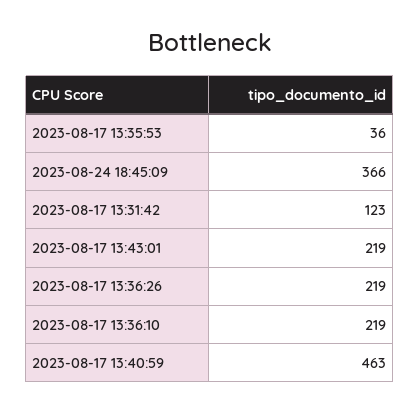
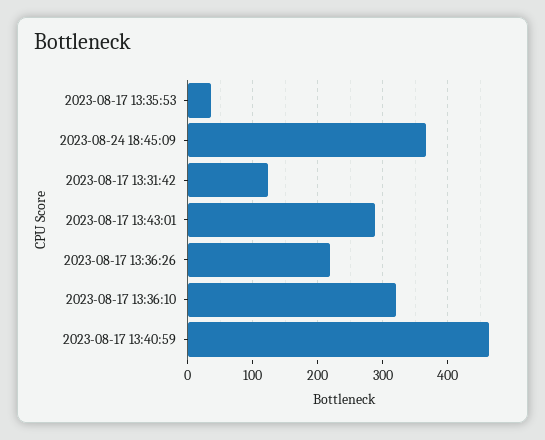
2023-08-17 13:43:01: 219 -> 290
2023-08-17 13:36:10: 219 -> 320

